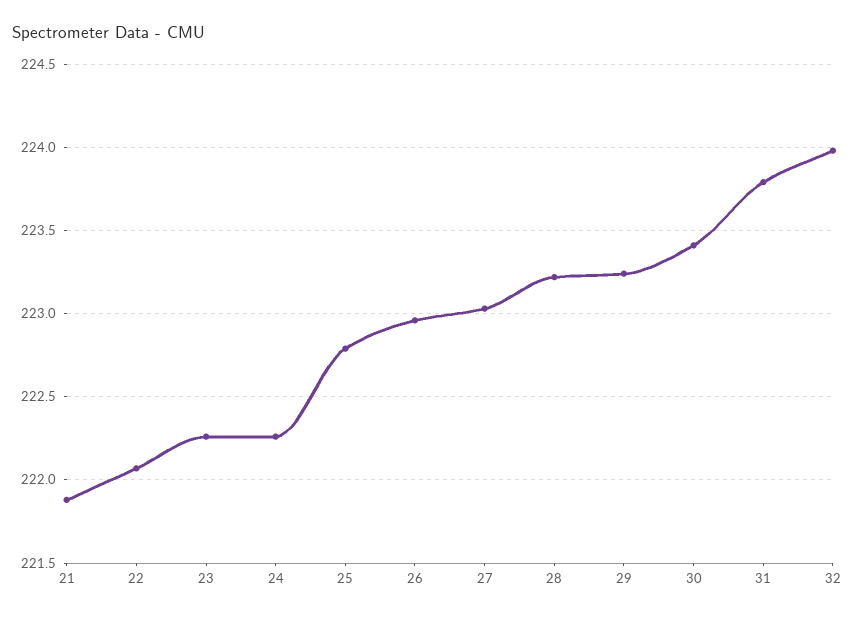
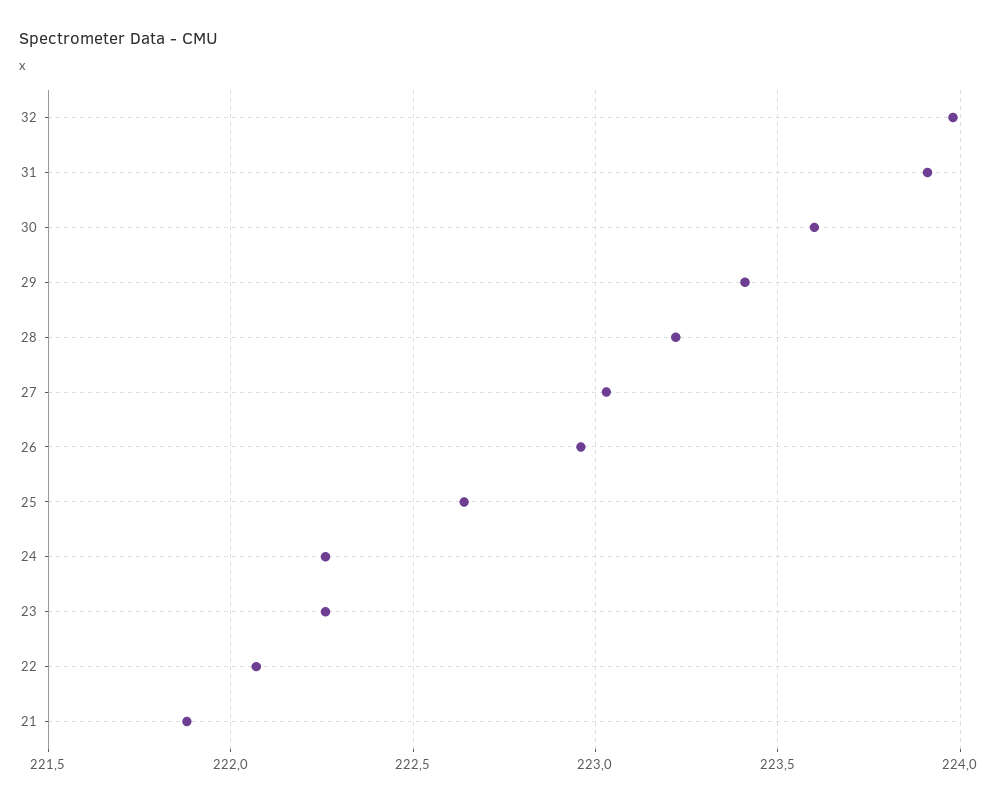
25: 222.8 -> 222.65
29: 223.25 -> 223.4
30: 223.4 -> 223.6
31: 223.8 -> 223.9

